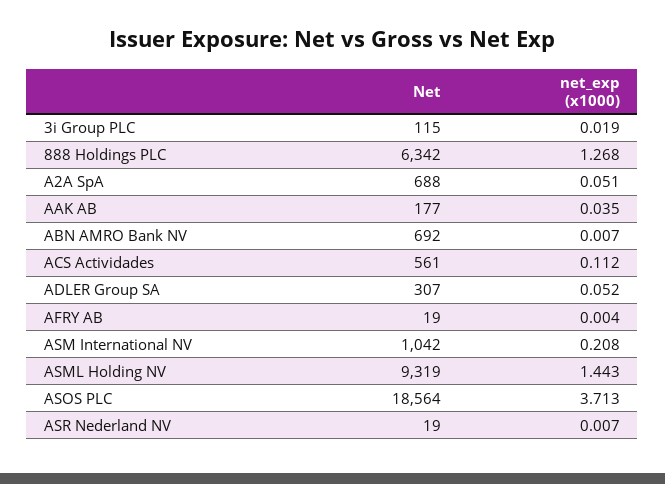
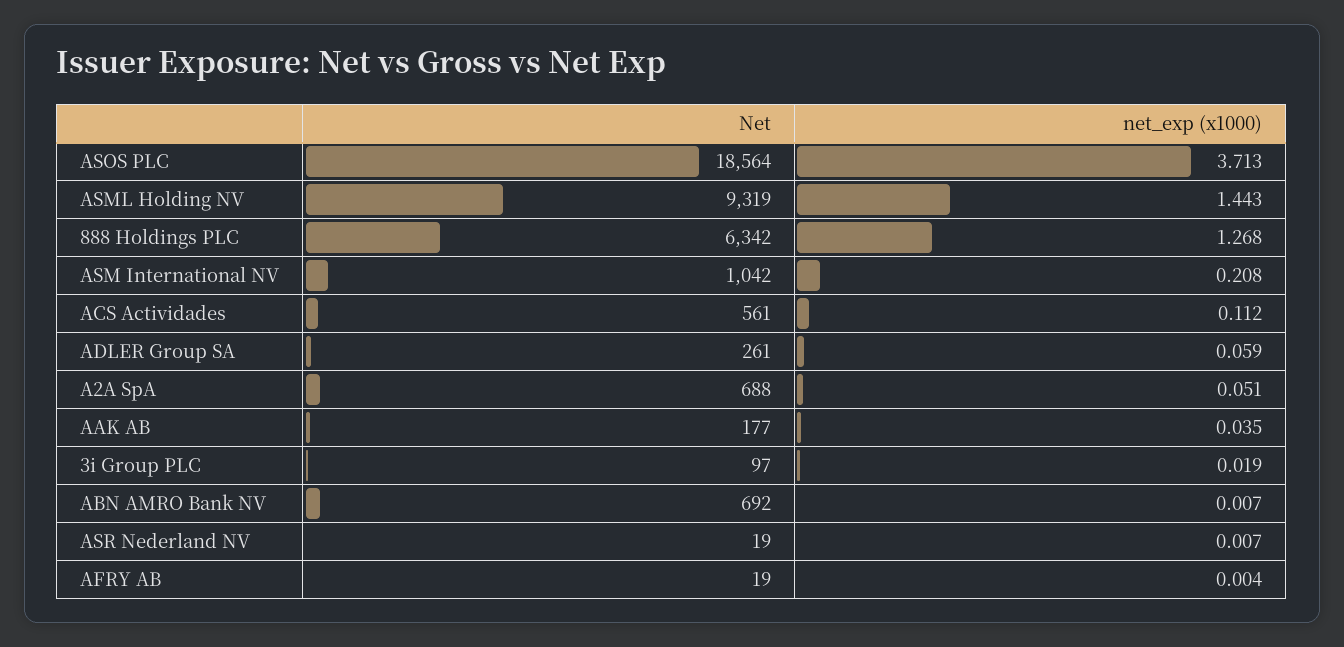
Net, 3i Group PLC: 115 -> 97
Net, ADLER Group SA: 307 -> 261
net_exp (x1000), ADLER Group SA: 0.052 -> 0.059

